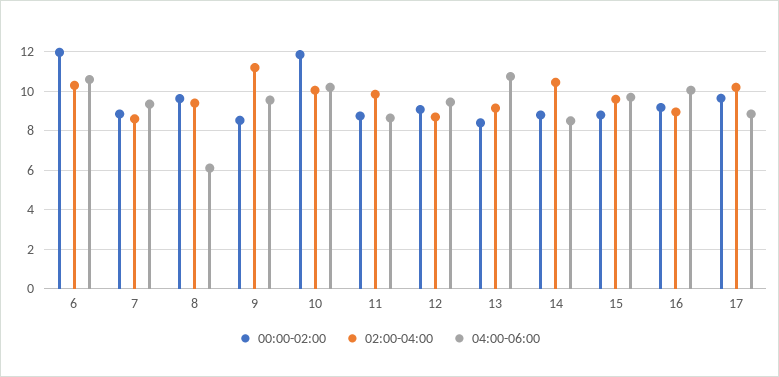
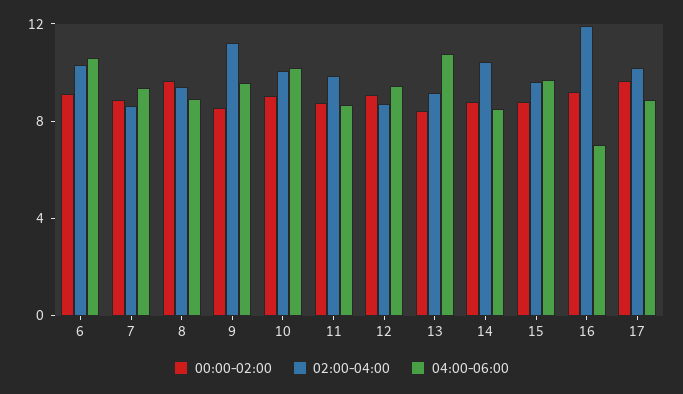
00:00-02:00, 6: 12 -> 9
04:00-06:00, 8: 6 -> 9
00:00-02:00, 10: 12 -> 9
02:00-04:00, 16: 9 -> 12
04:00-06:00, 16: 10 -> 7

